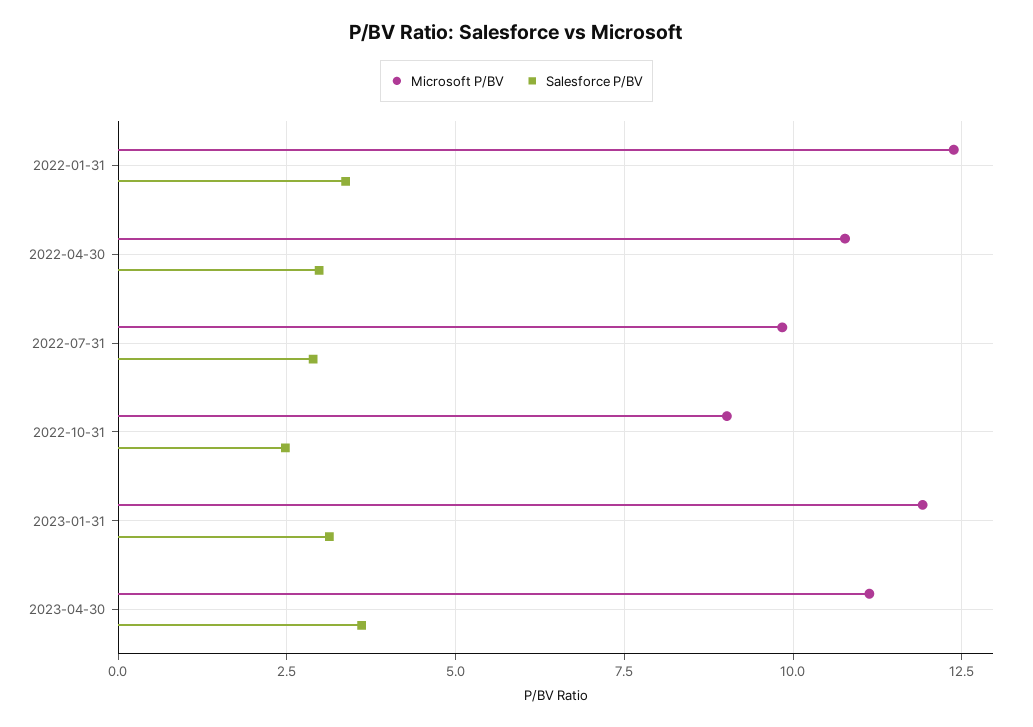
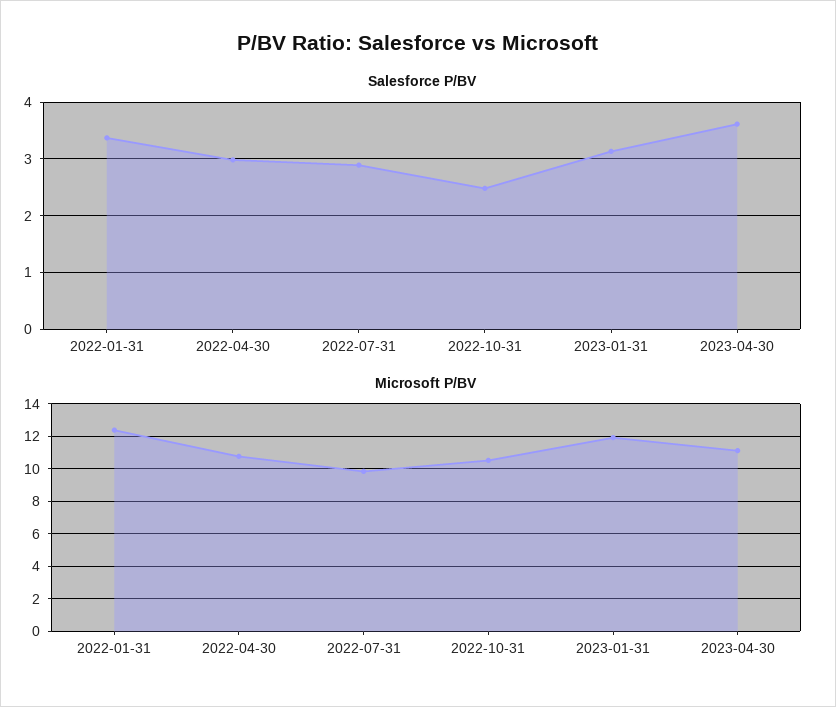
Microsoft P/BV, 2022-10-31: 9 -> 10.5

